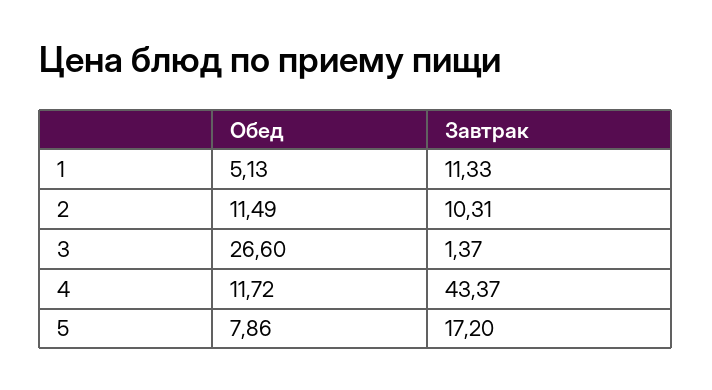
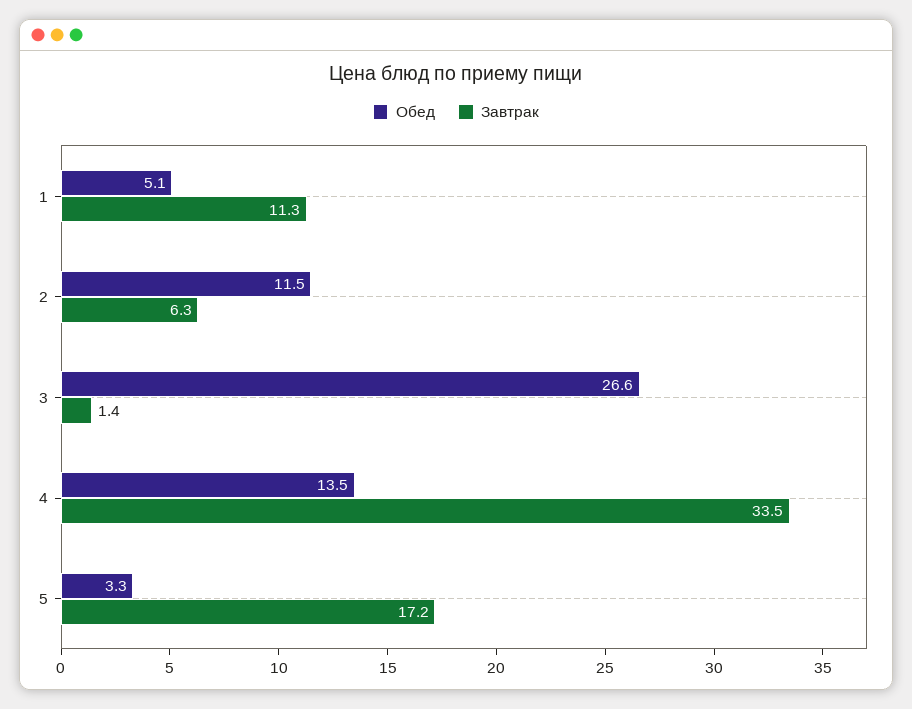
Завтрак, 2: 10.31 -> 6.3
Обед, 4: 11.72 -> 13.5
Завтрак, 4: 43.37 -> 33.5
Обед, 5: 7.86 -> 3.3

